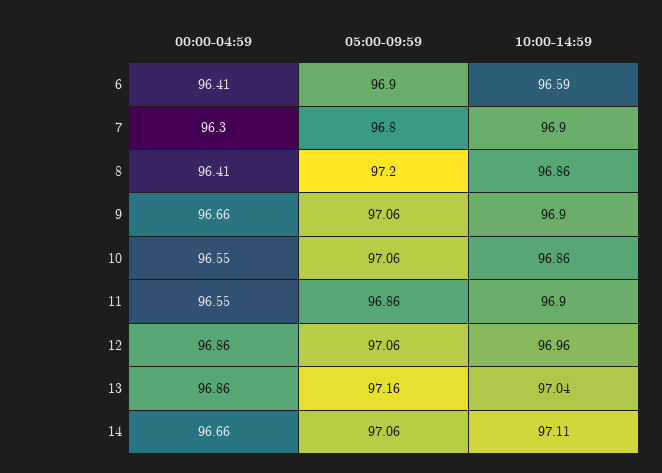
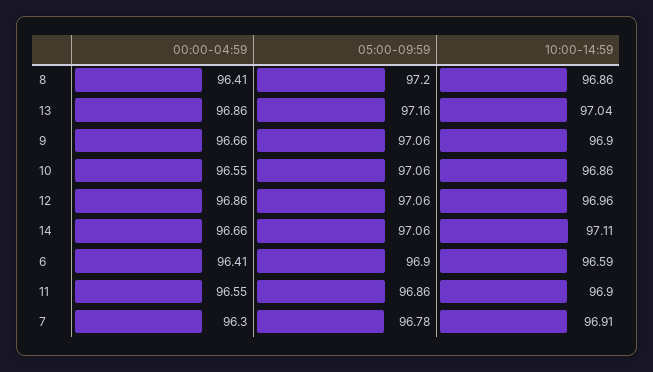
05:00-09:59, 7: 96.8 -> 96.78
10:00-14:59, 7: 96.9 -> 96.91

